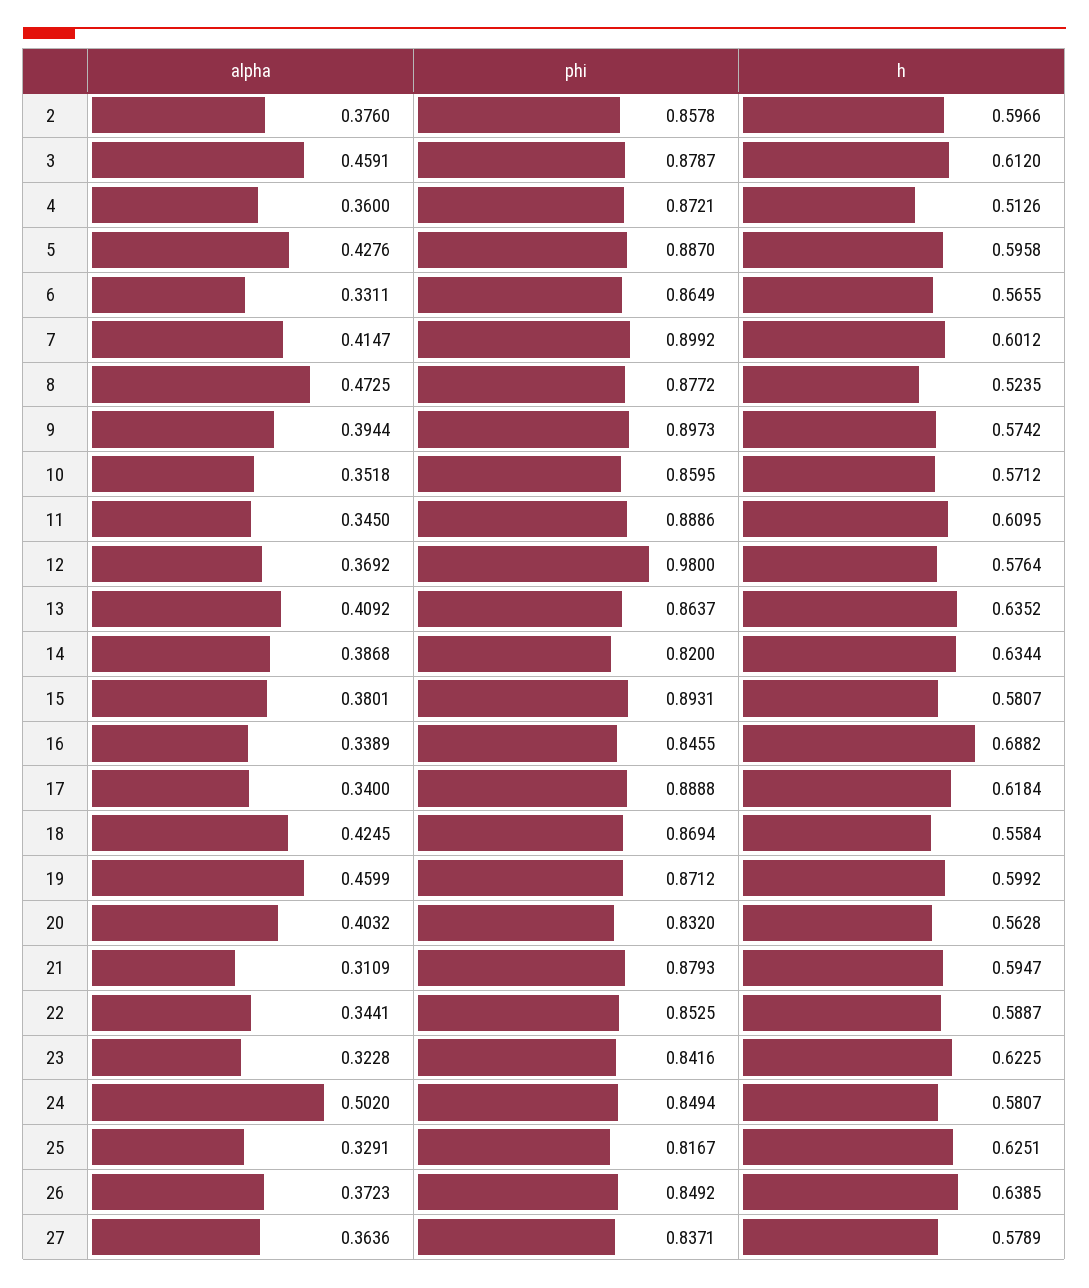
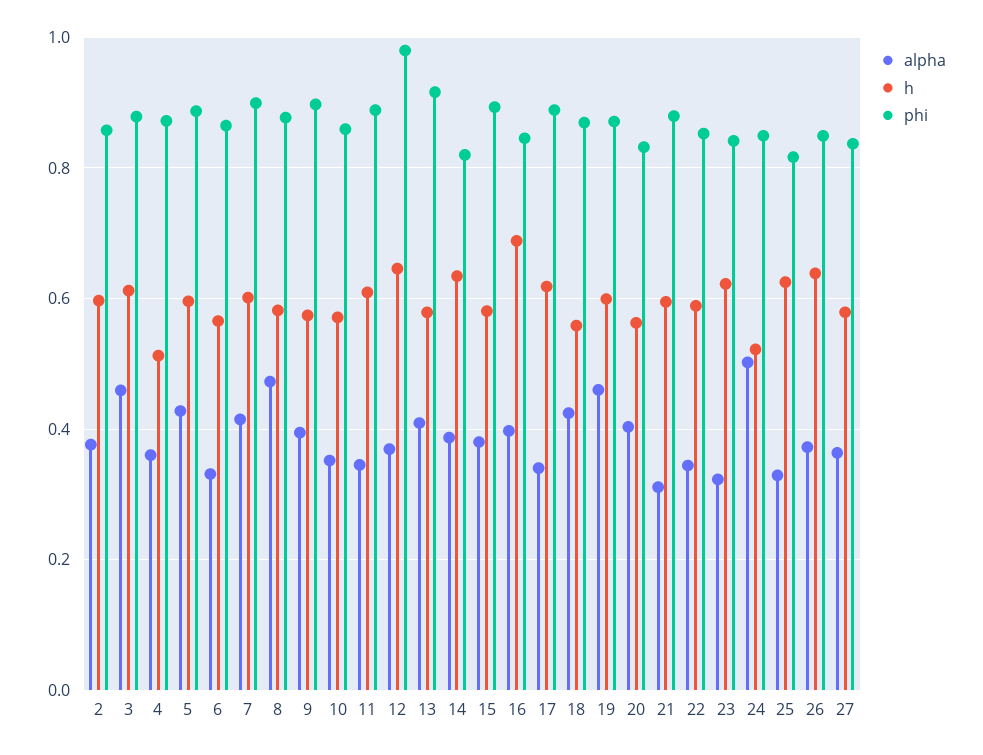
h, 8: 0.5235 -> 0.58
h, 12: 0.5764 -> 0.64
phi, 13: 0.8637 -> 0.92
h, 13: 0.6352 -> 0.58
alpha, 16: 0.3389 -> 0.4
h, 24: 0.5807 -> 0.52

